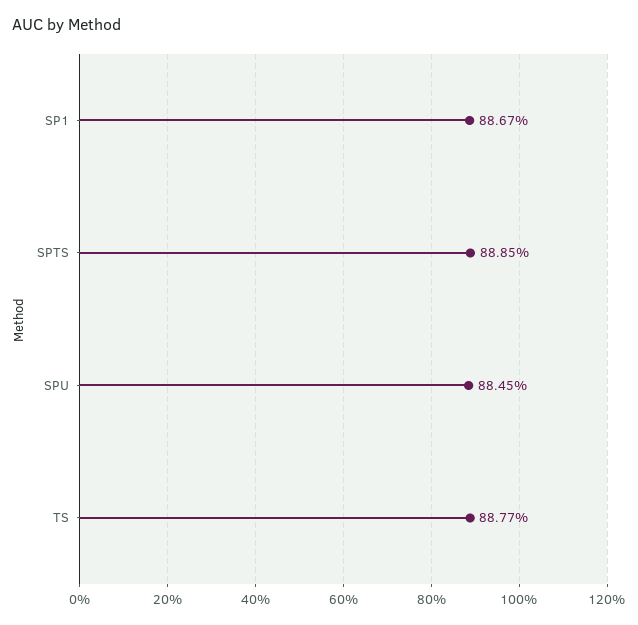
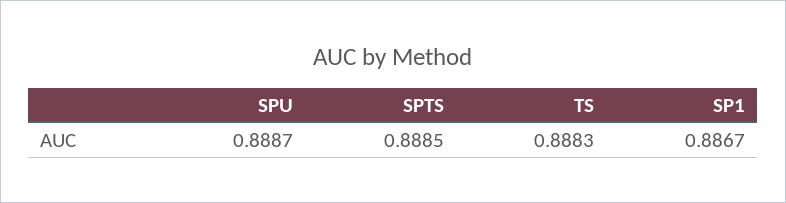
SPU: 0.8845 -> 0.8887
TS: 0.8877 -> 0.8883

